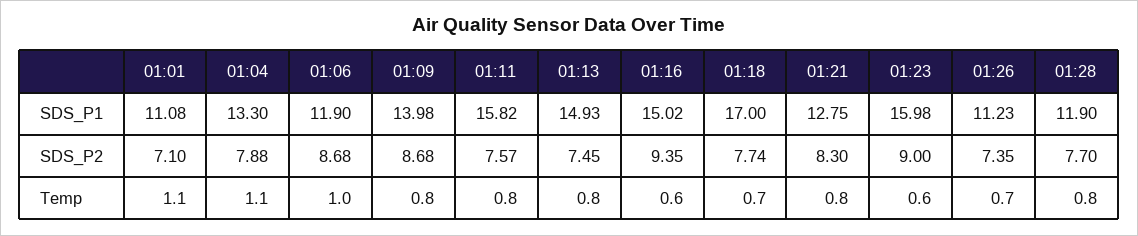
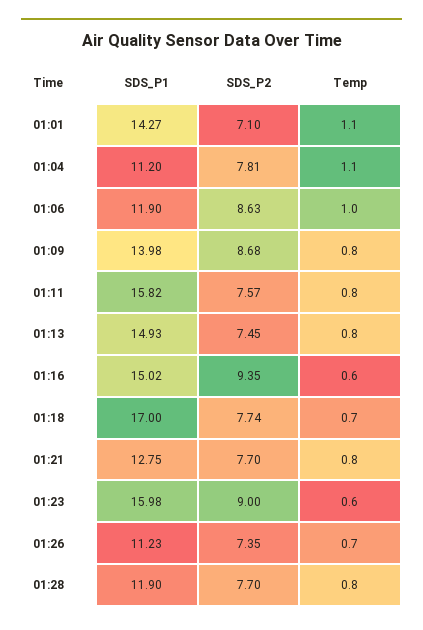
01:01, SDS_P1: 11.08 -> 14.27
01:04, SDS_P1: 13.3 -> 11.2
01:04, SDS_P2: 7.88 -> 7.81
01:06, SDS_P2: 8.68 -> 8.63
01:21, SDS_P2: 8.3 -> 7.7

